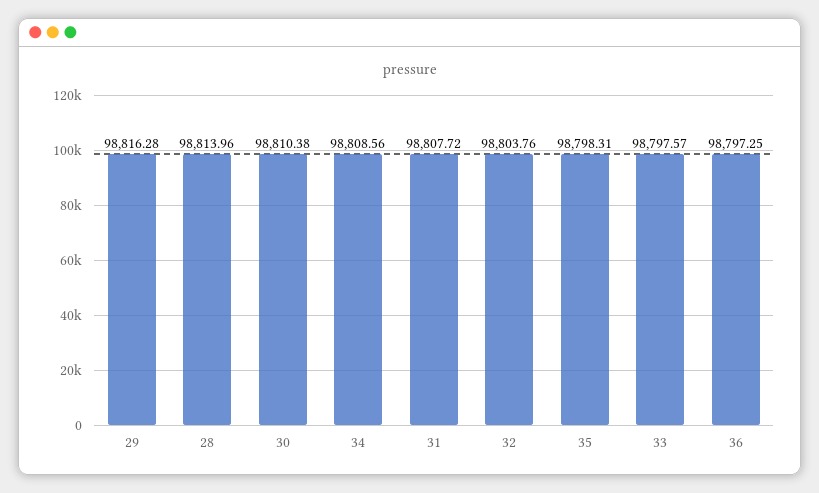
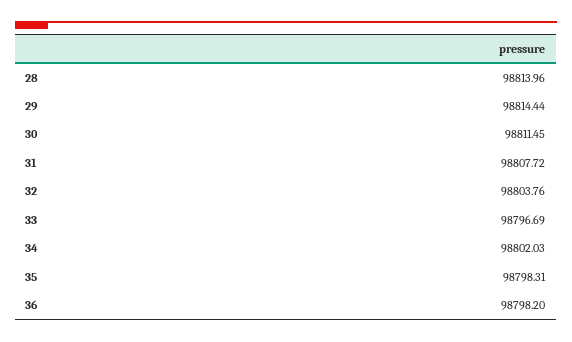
29: 98816.28 -> 98814.44
30: 98810.38 -> 98811.45
34: 98808.56 -> 98802.03
33: 98797.57 -> 98796.69
36: 98797.25 -> 98798.2

